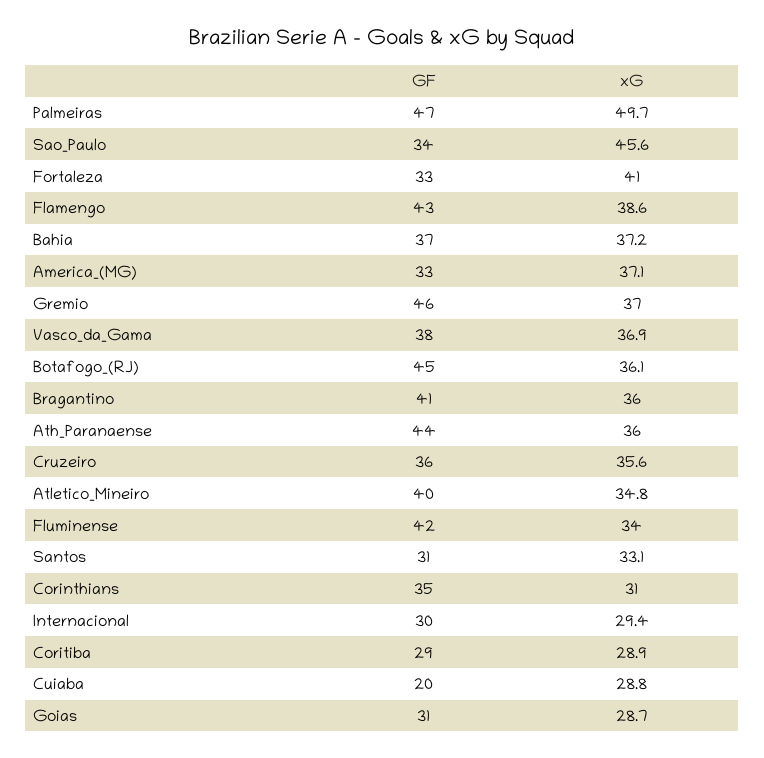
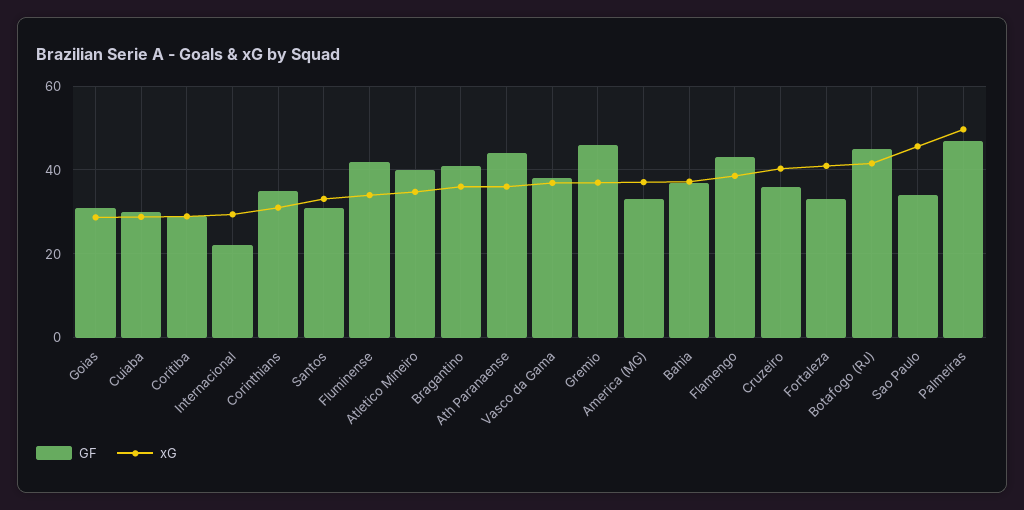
xG, Botafogo_(RJ): 36.1 -> 42
xG, Cruzeiro: 35.6 -> 40
GF, Internacional: 30 -> 22
GF, Cuiaba: 20 -> 30

